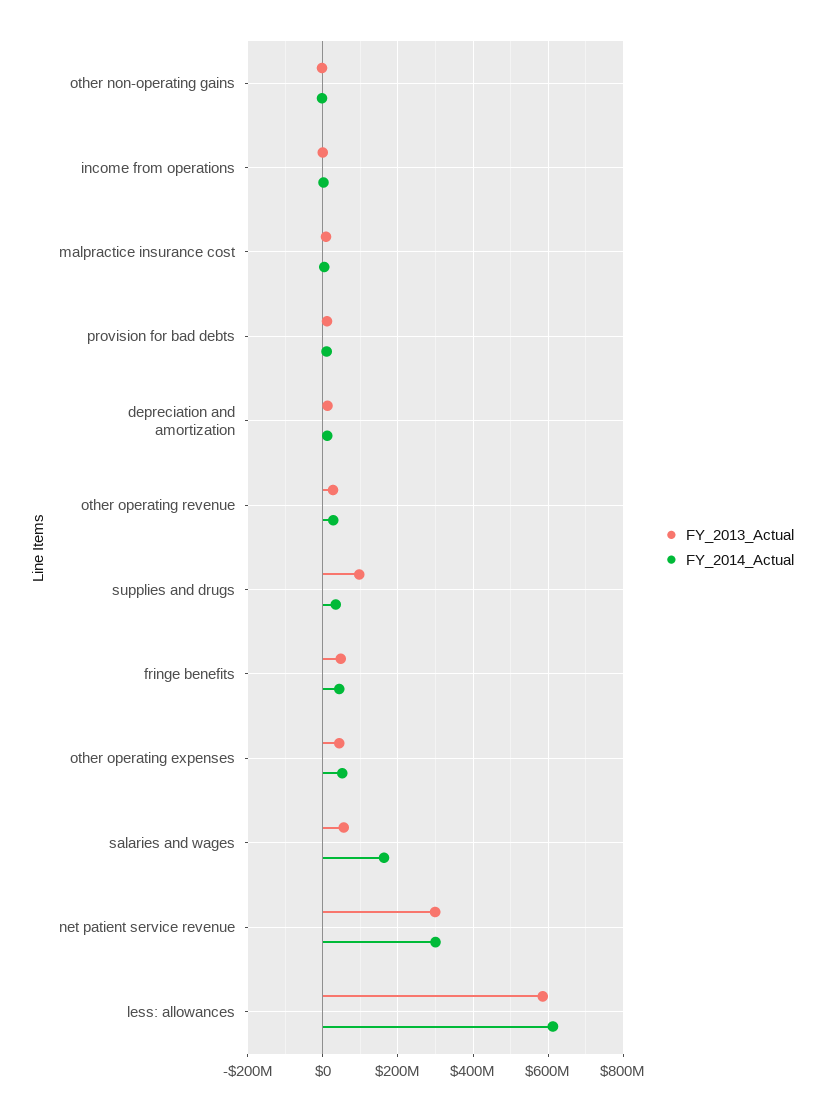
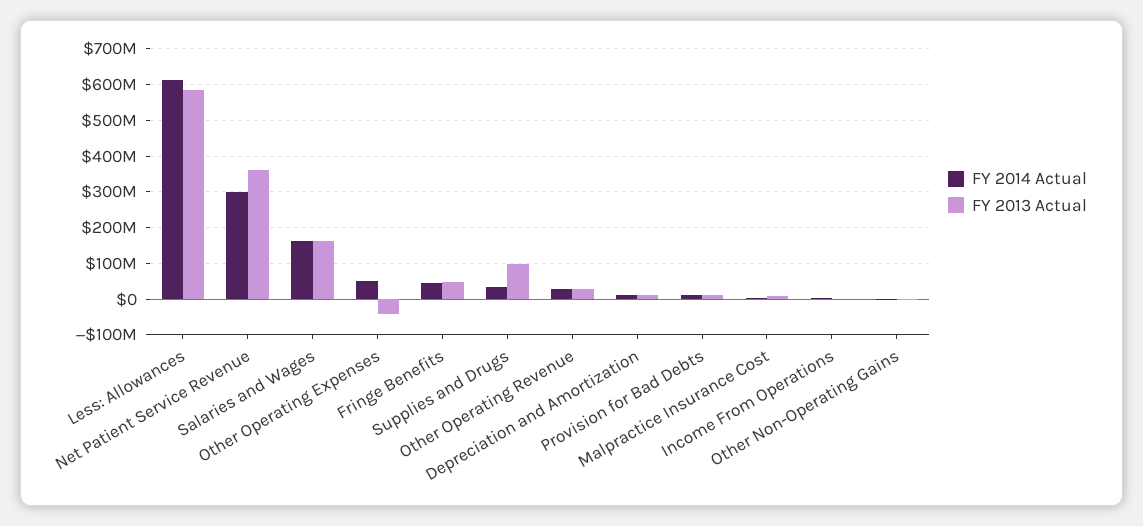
FY_2013_Actual, other operating expenses: 40000000 -> -40000000
FY_2013_Actual, salaries and wages: 60000000 -> 160000000
FY_2013_Actual, net patient service revenue: 300000000 -> 360000000

